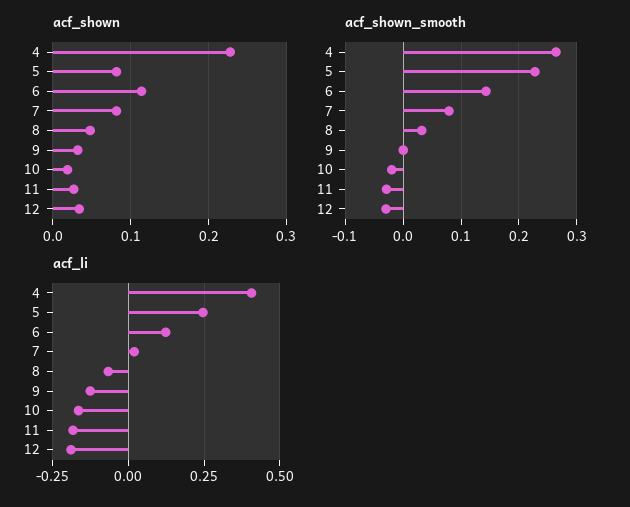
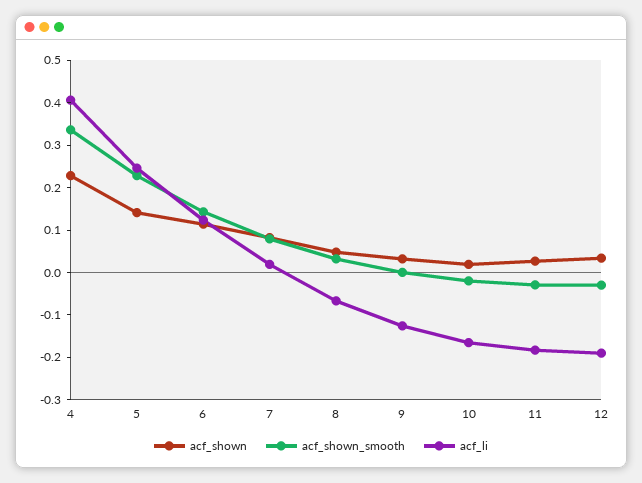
acf_shown, 5: 0.08 -> 0.14
acf_shown_smooth, 4: 0.26 -> 0.34

